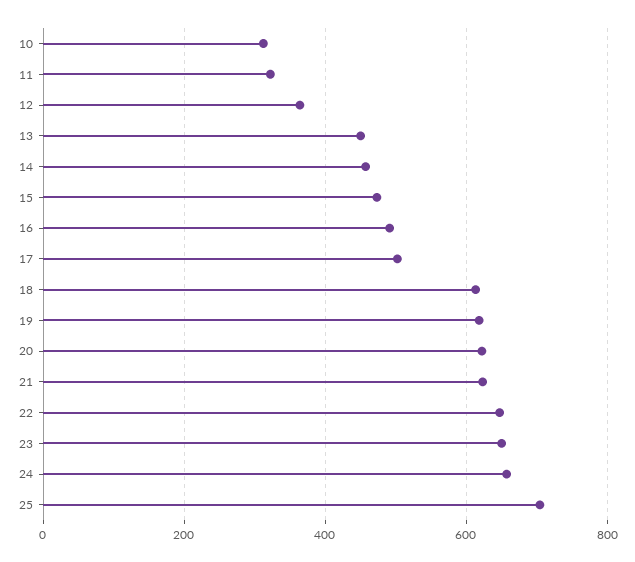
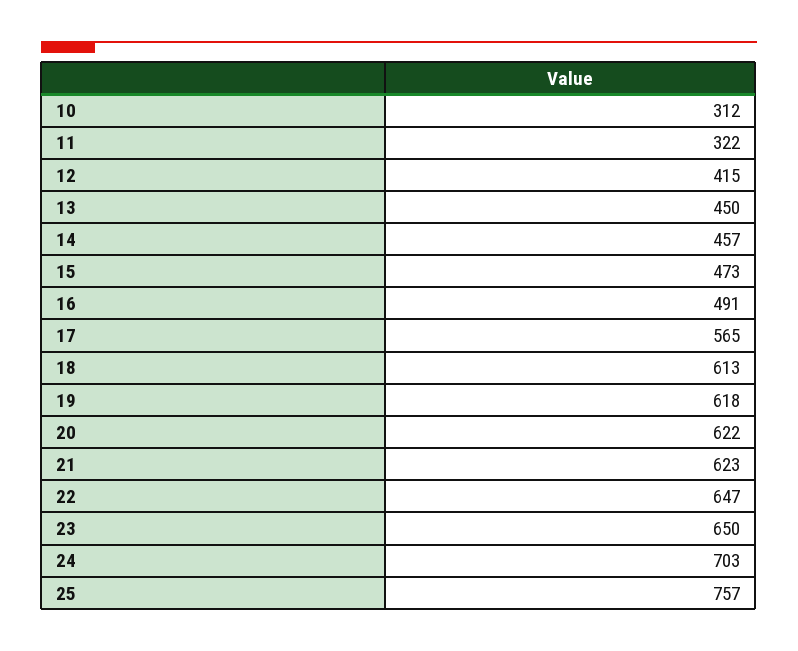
12: 360 -> 415
17: 500 -> 565
24: 660 -> 703
25: 700 -> 757

